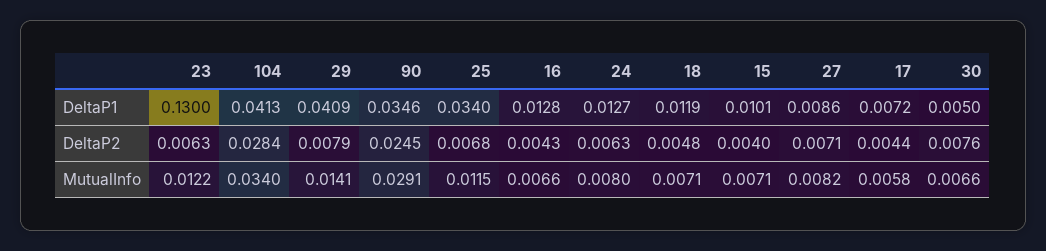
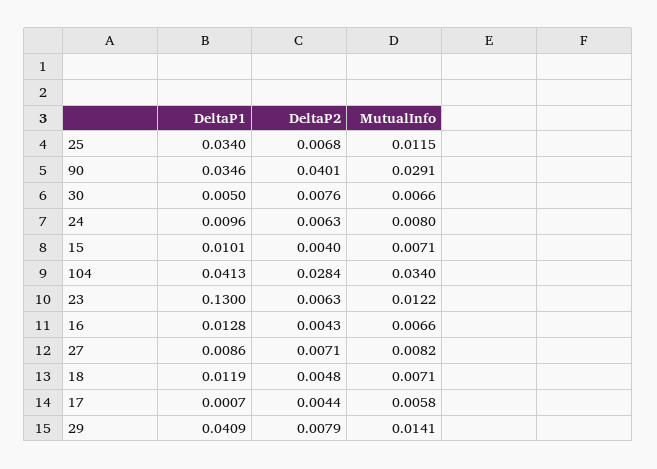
24, DeltaP1: 0.0127 -> 0.0096
17, DeltaP1: 0.0072 -> 0.0007
90, DeltaP2: 0.0245 -> 0.0401

